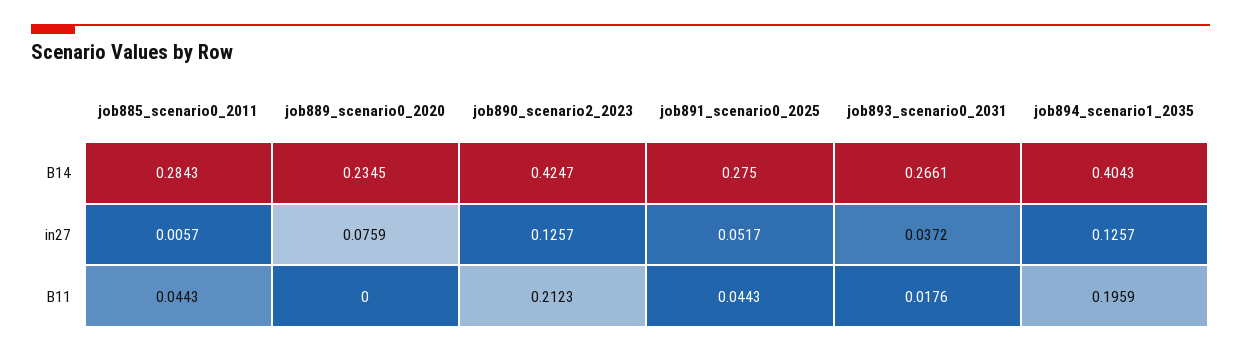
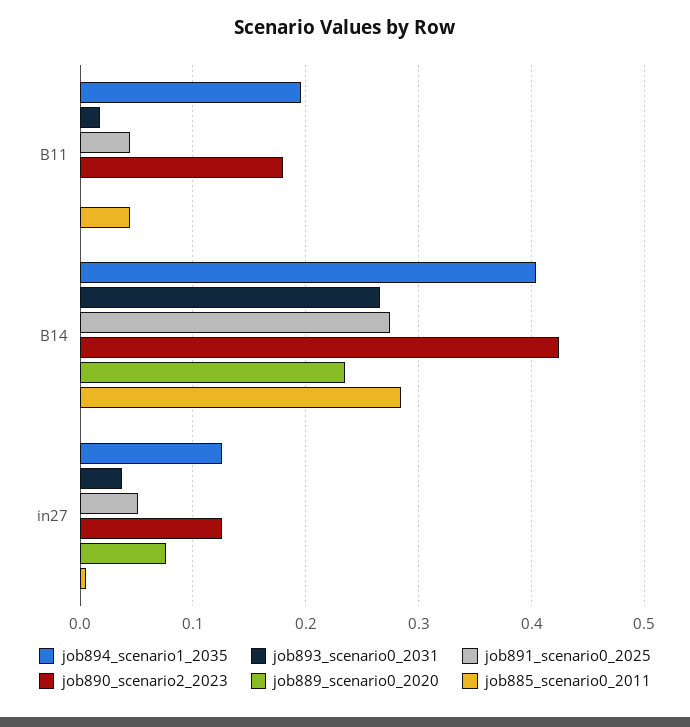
job890_scenario2_2023, B11: 0.2123 -> 0.18

